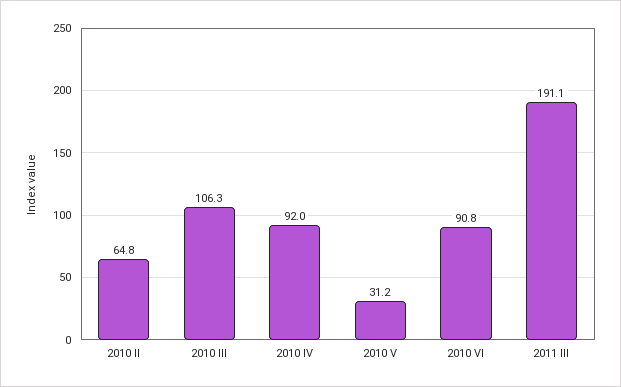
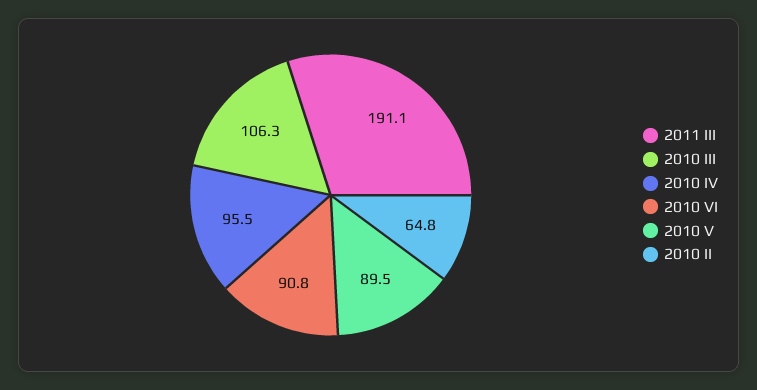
2010 IV: 92 -> 95.5
2010 V: 31.2 -> 89.5

